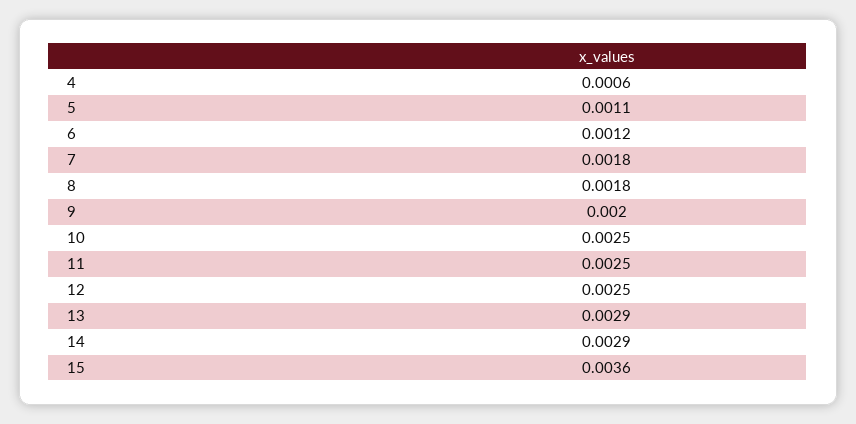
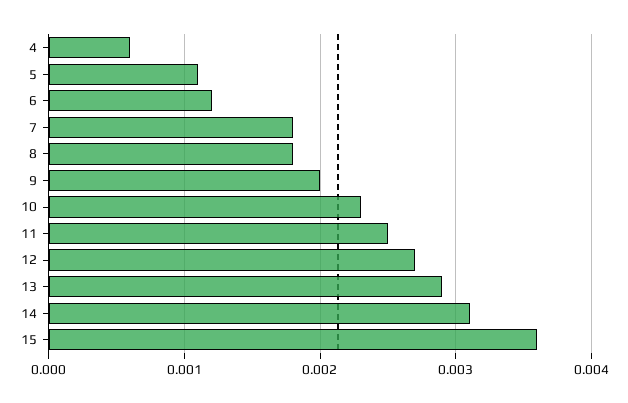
10: 0.0025 -> 0.0023
12: 0.0025 -> 0.0027
14: 0.0029 -> 0.0031

